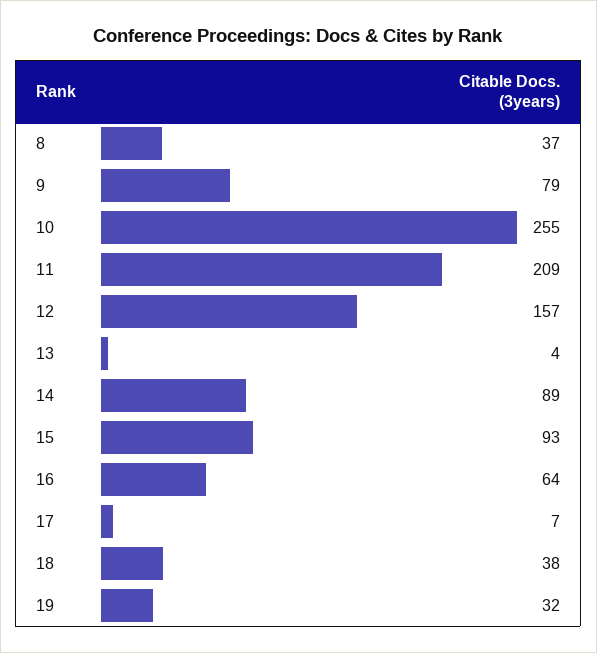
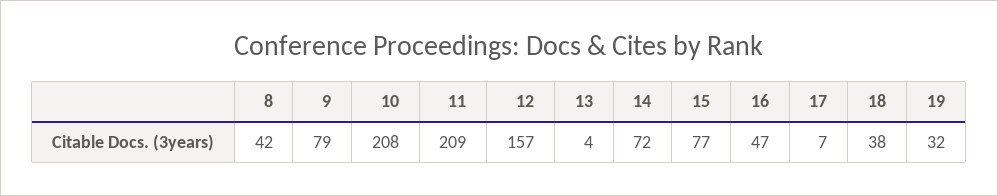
8: 37 -> 42
10: 255 -> 208
14: 89 -> 72
15: 93 -> 77
16: 64 -> 47

